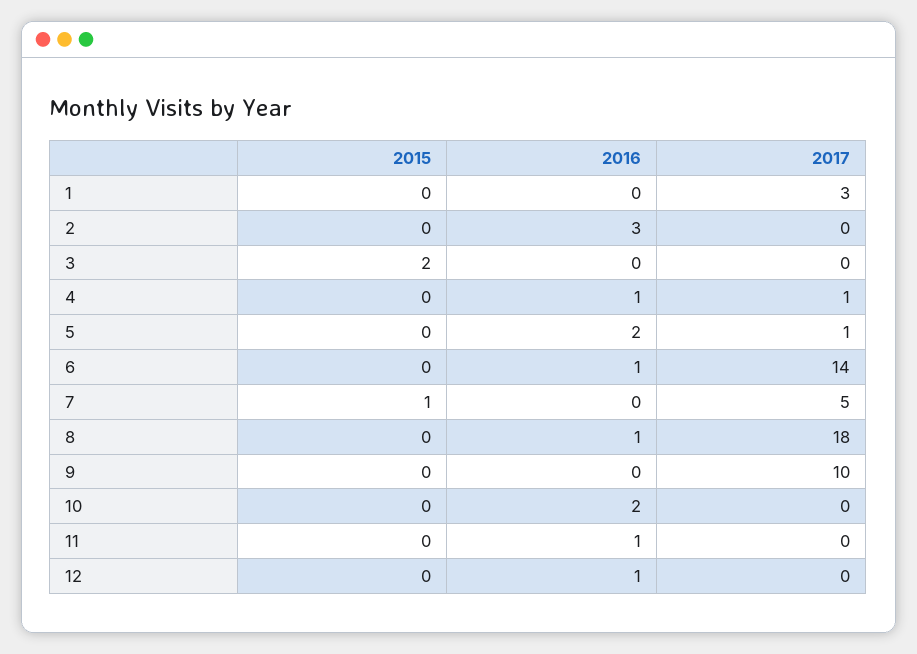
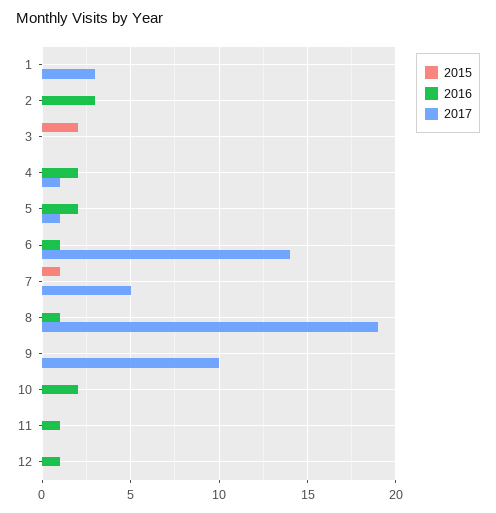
2016, 4: 1 -> 2
2017, 8: 18 -> 19

